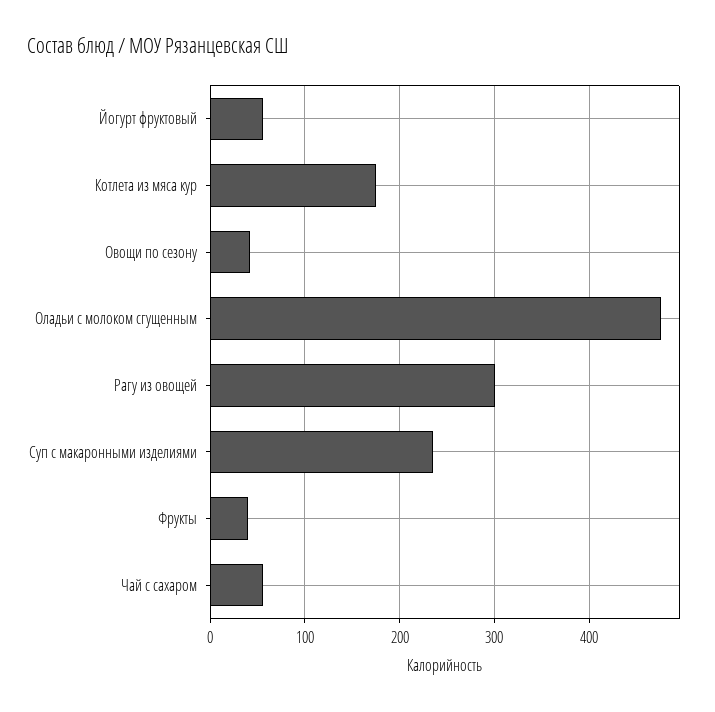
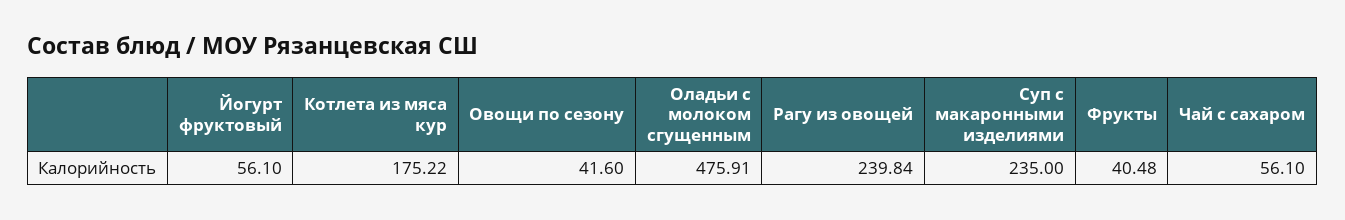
Рагу из овощей: 300 -> 239.84

